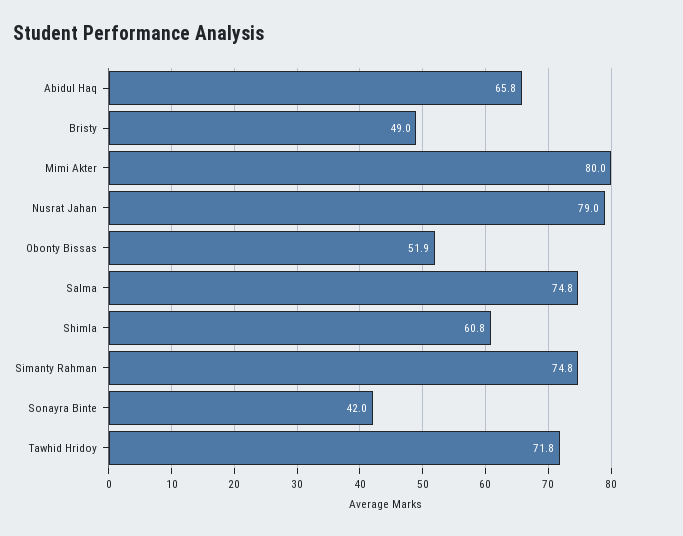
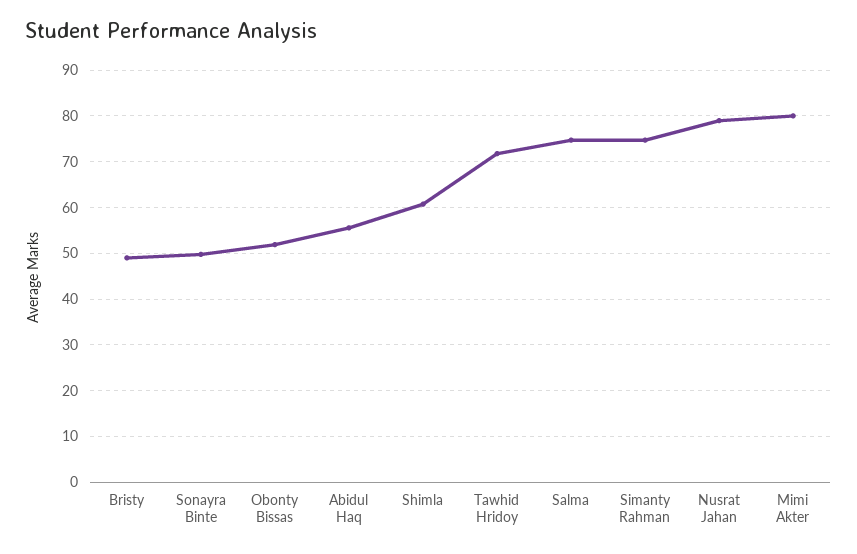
Abidul Haq: 65.8 -> 56
Sonayra Binte: 42 -> 50

